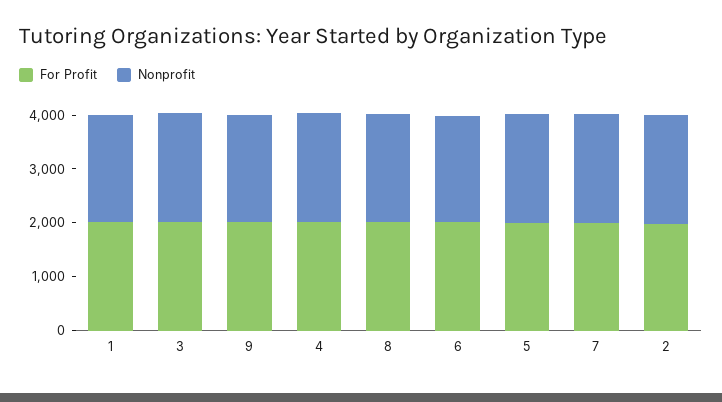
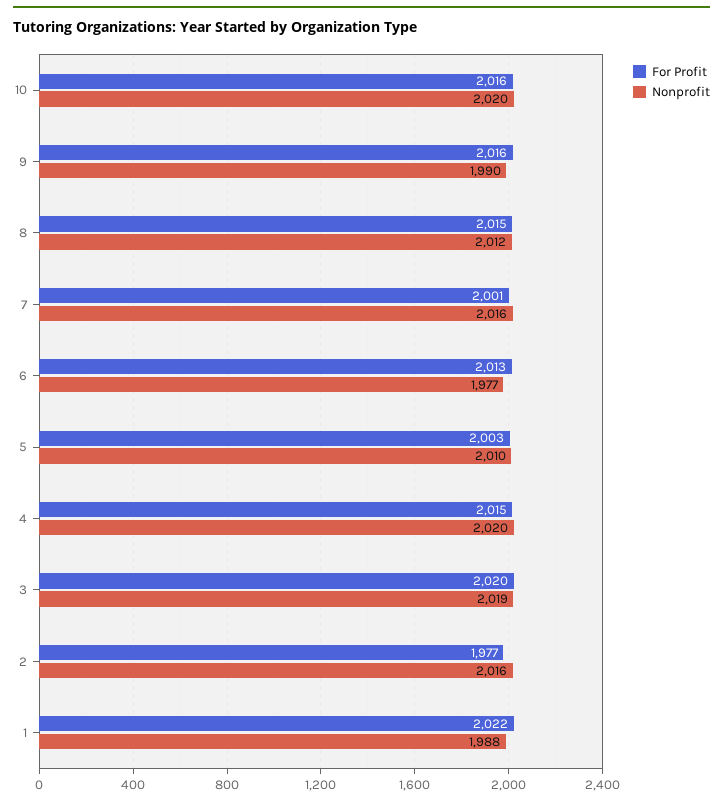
For Profit, 10: none -> 2016
Nonprofit, 10: none -> 2020

